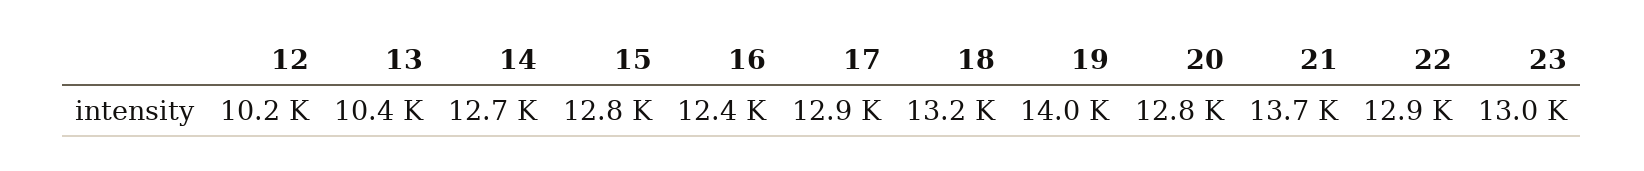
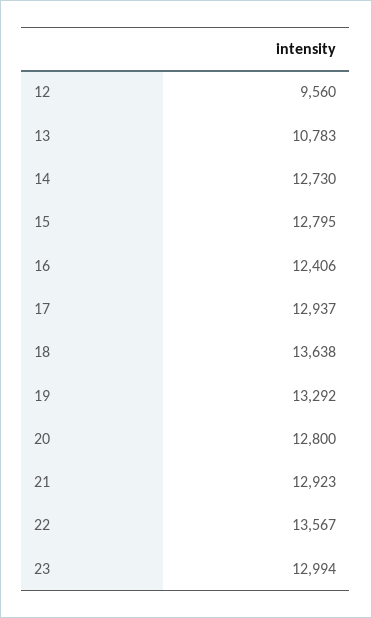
12: 10200 -> 9560
13: 10400 -> 10783
18: 13200 -> 13638
19: 14000 -> 13292
21: 13700 -> 12923
22: 12900 -> 13567

